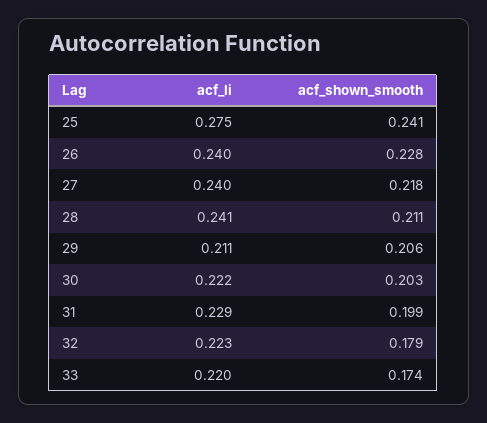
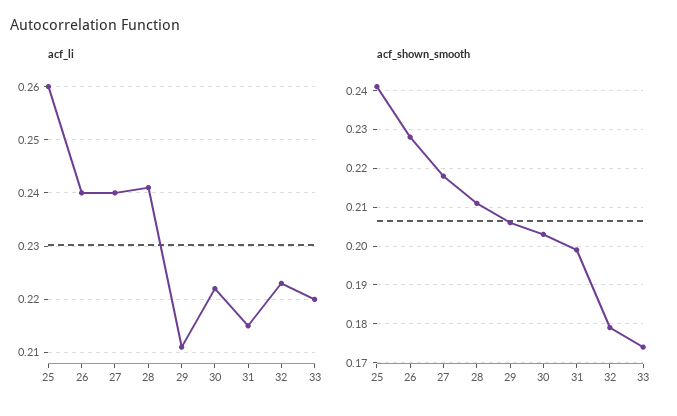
acf_li, 25: 0.275 -> 0.26
acf_li, 31: 0.229 -> 0.215

